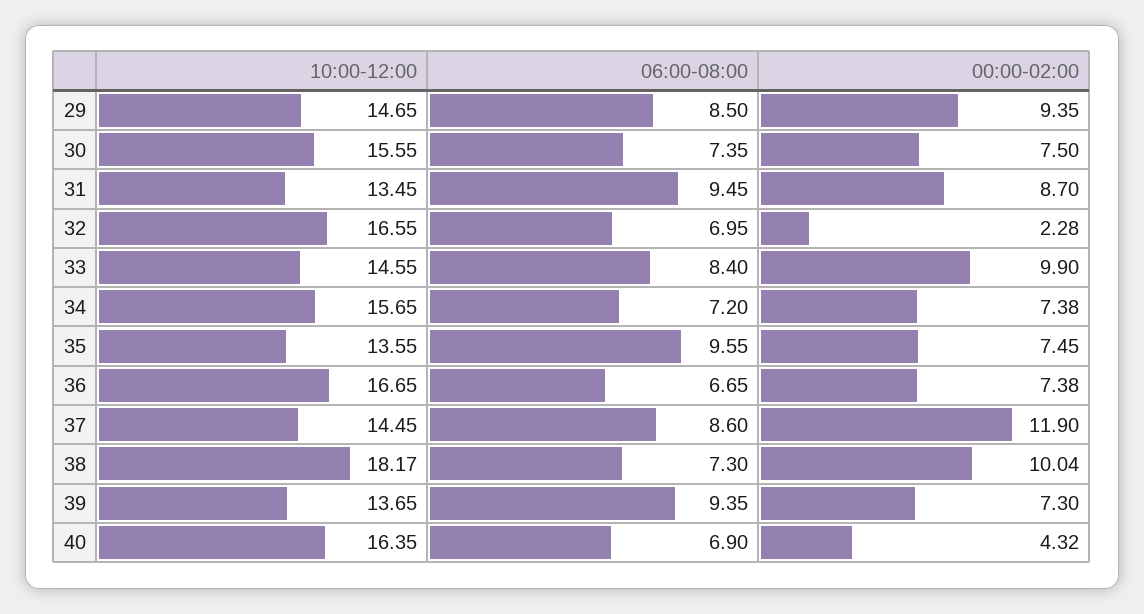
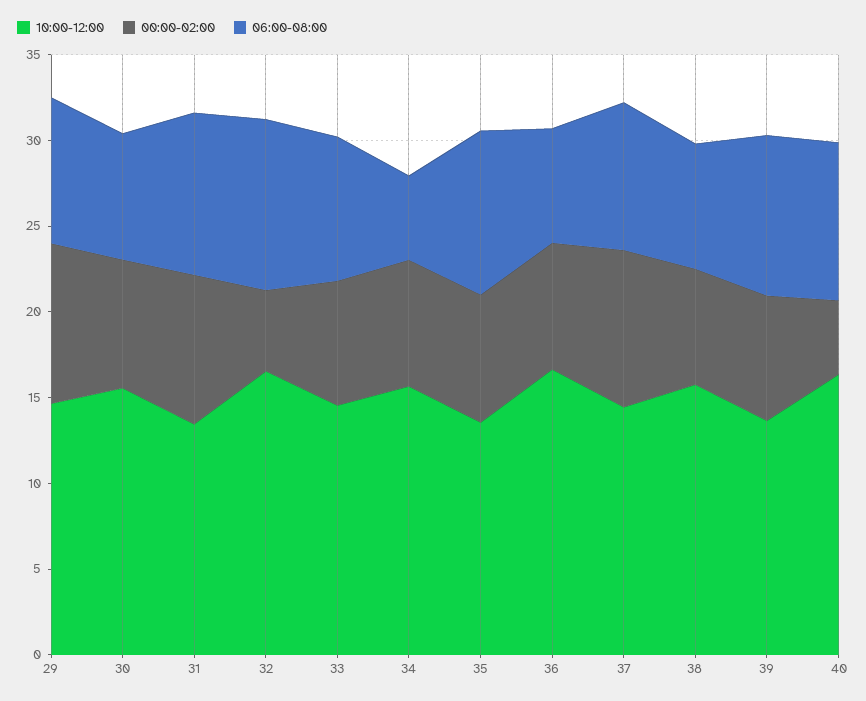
06:00-08:00, 32: 6.95 -> 10
00:00-02:00, 32: 2.28 -> 5
00:00-02:00, 33: 9.9 -> 7
06:00-08:00, 34: 7.2 -> 5
00:00-02:00, 37: 11.9 -> 9
10:00-12:00, 38: 18.17 -> 16
00:00-02:00, 38: 10.04 -> 7
06:00-08:00, 40: 6.9 -> 9

